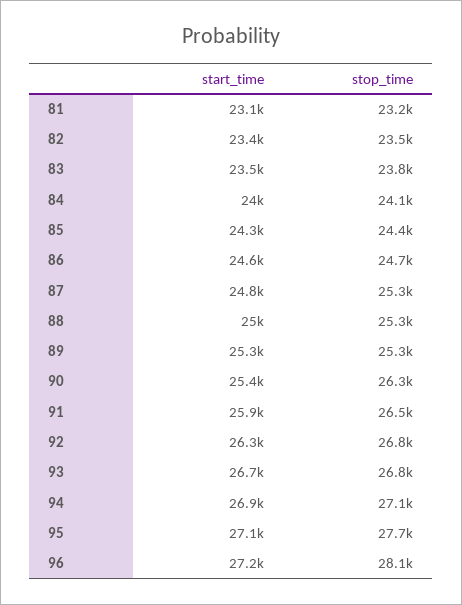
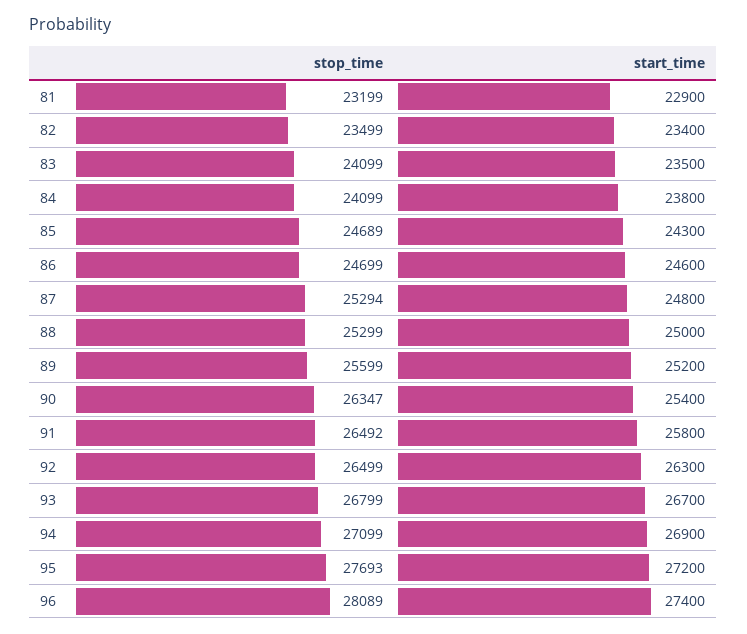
start_time, 81: 23100 -> 22900
stop_time, 83: 23800 -> 24099
start_time, 84: 24000 -> 23800
stop_time, 85: 24400 -> 24689
start_time, 89: 25300 -> 25200
stop_time, 89: 25300 -> 25599
start_time, 91: 25900 -> 25800
stop_time, 92: 26800 -> 26499
start_time, 95: 27100 -> 27200
start_time, 96: 27200 -> 27400

